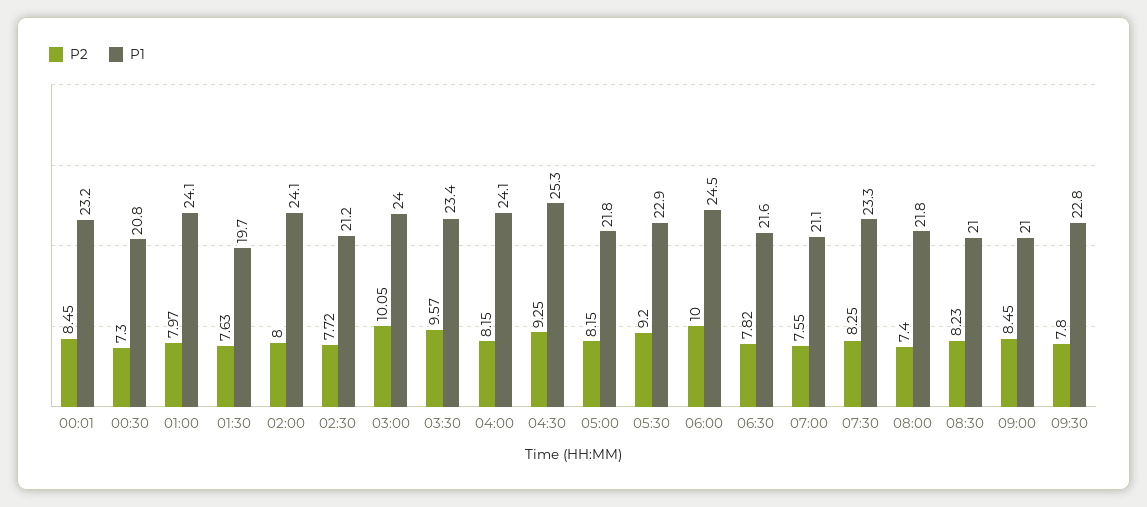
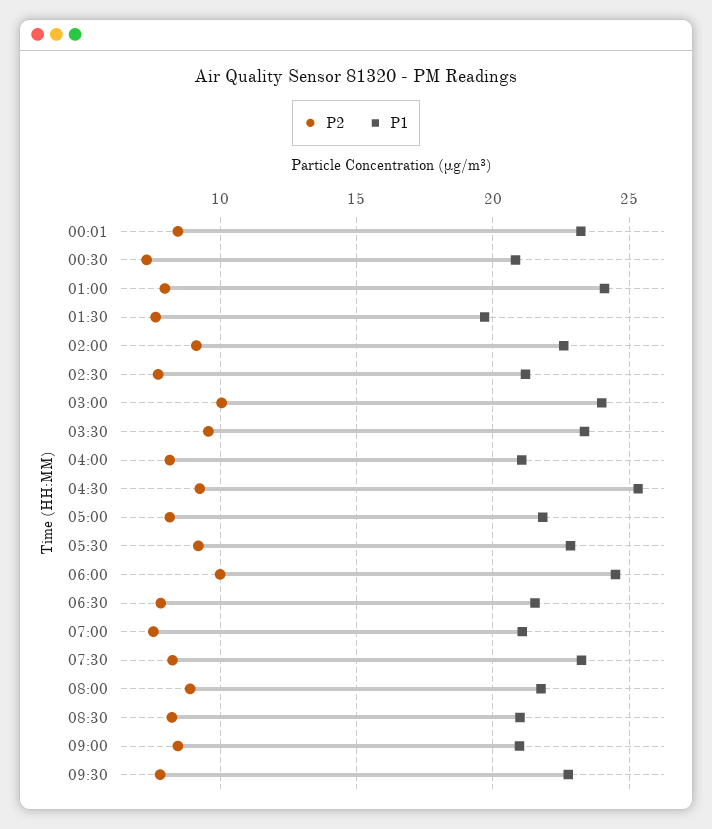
P2, 02:00: 8 -> 9
P1, 02:00: 24.1 -> 22.5
P1, 04:00: 24.1 -> 21
P2, 08:00: 7.4 -> 9

